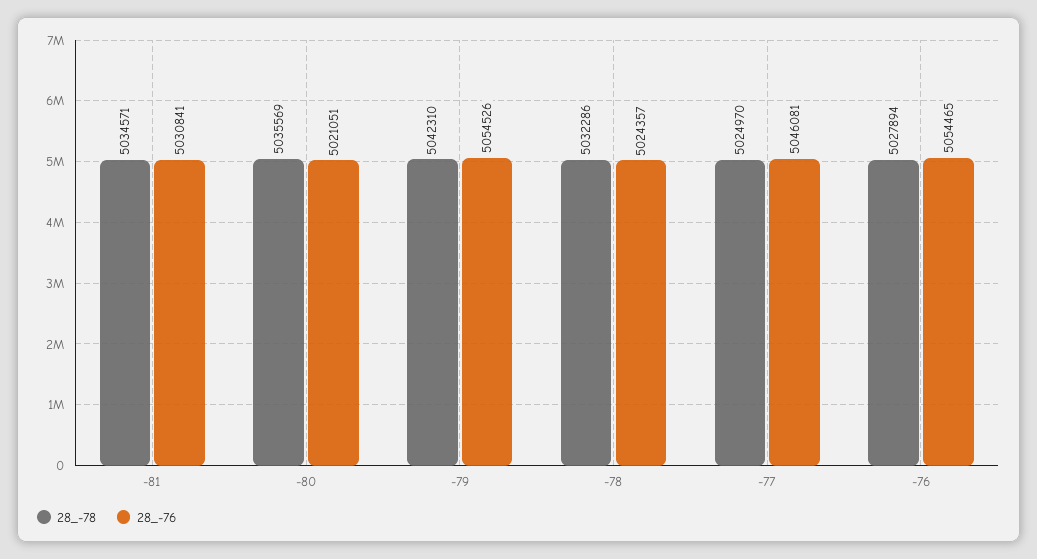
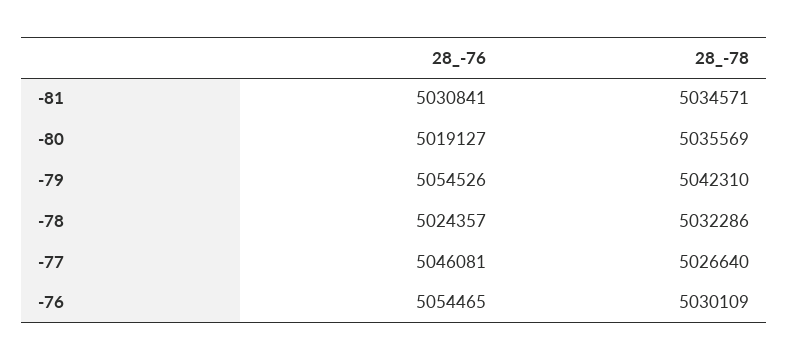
28_-76, -80: 5021051 -> 5019127
28_-78, -77: 5024970 -> 5026640
28_-78, -76: 5027894 -> 5030109

